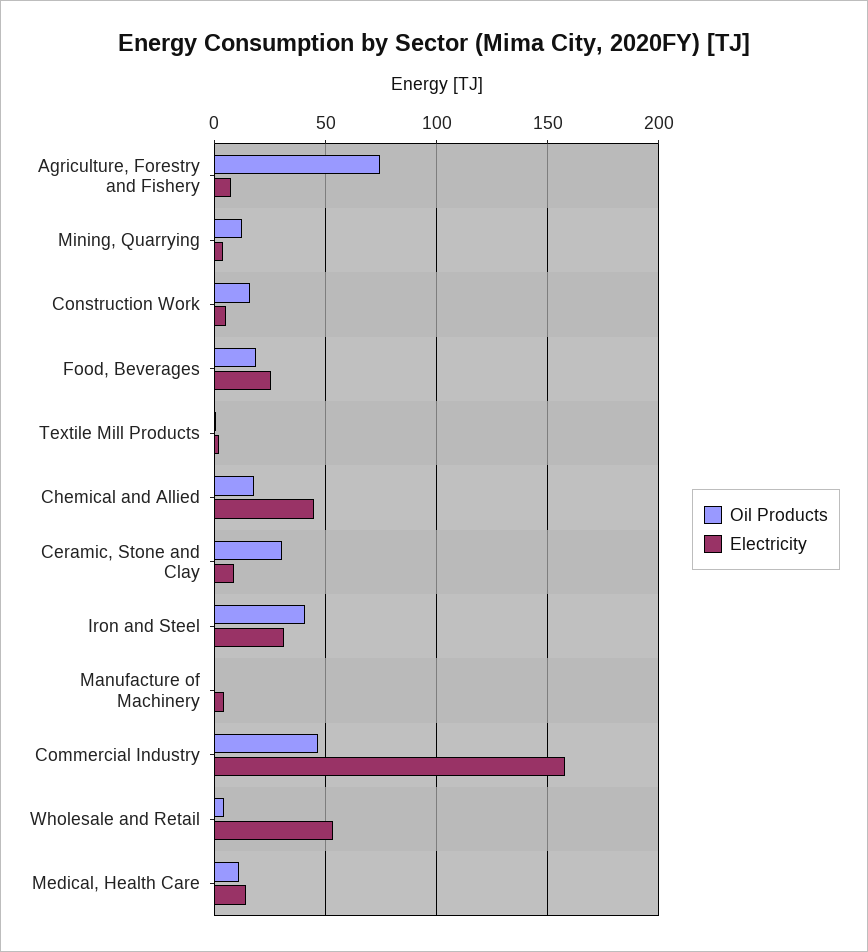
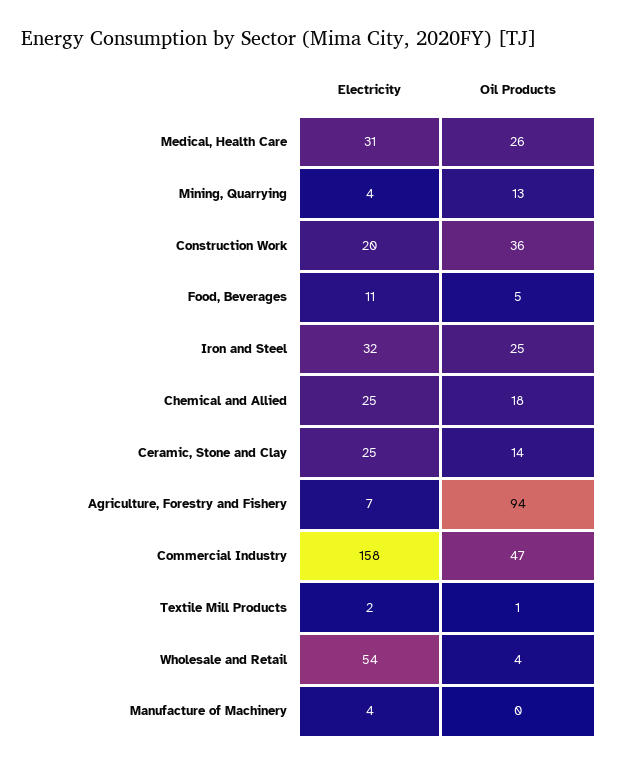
Oil Products, Agriculture, Forestry and Fishery: 75 -> 94
Oil Products, Construction Work: 15 -> 36
Electricity, Construction Work: 5 -> 20
Oil Products, Food, Beverages: 20 -> 5
Electricity, Food, Beverages: 25 -> 11
Electricity, Chemical and Allied: 45 -> 25
Oil Products, Ceramic, Stone and Clay: 30 -> 14
Electricity, Ceramic, Stone and Clay: 10 -> 25
Oil Products, Iron and Steel: 40 -> 25
Oil Products, Medical, Health Care: 10 -> 26
Electricity, Medical, Health Care: 15 -> 31

